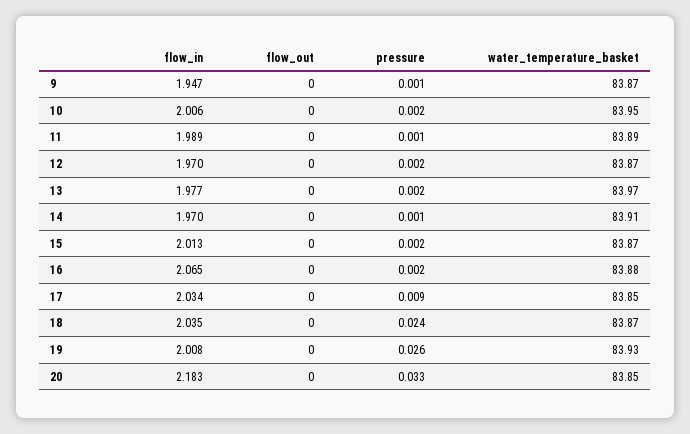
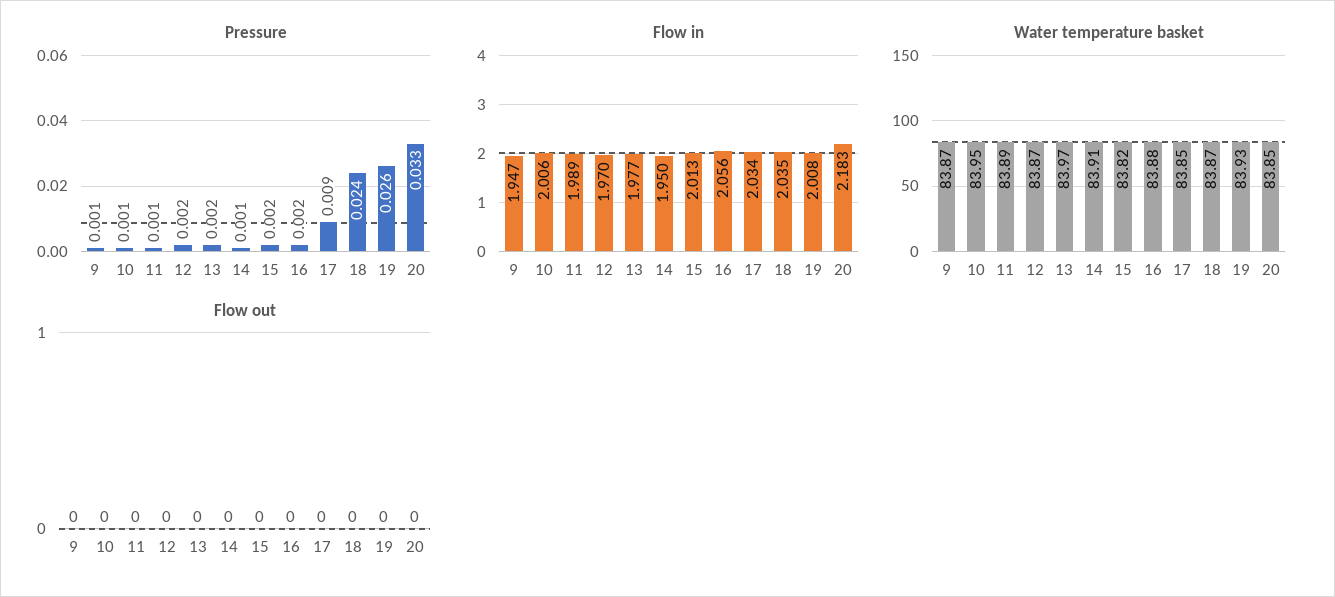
pressure, 10: 0.002 -> 0.001
flow_in, 14: 1.97 -> 1.95
water_temperature_basket, 15: 83.87 -> 83.82
flow_in, 16: 2.065 -> 2.056

